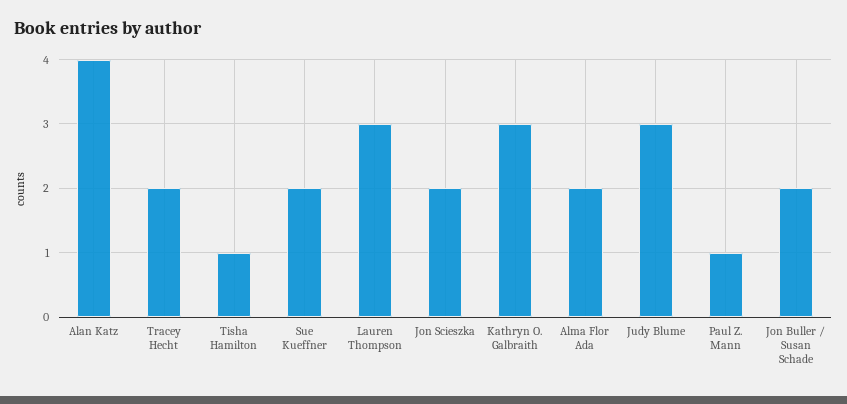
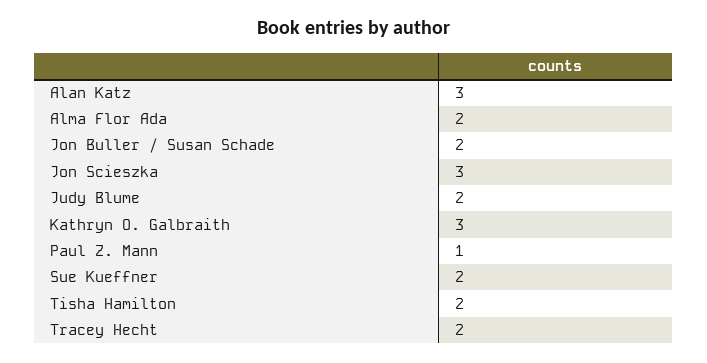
Alan Katz: 4 -> 3
Tisha Hamilton: 1 -> 2
Lauren Thompson: 3 -> none
Jon Scieszka: 2 -> 3
Judy Blume: 3 -> 2

